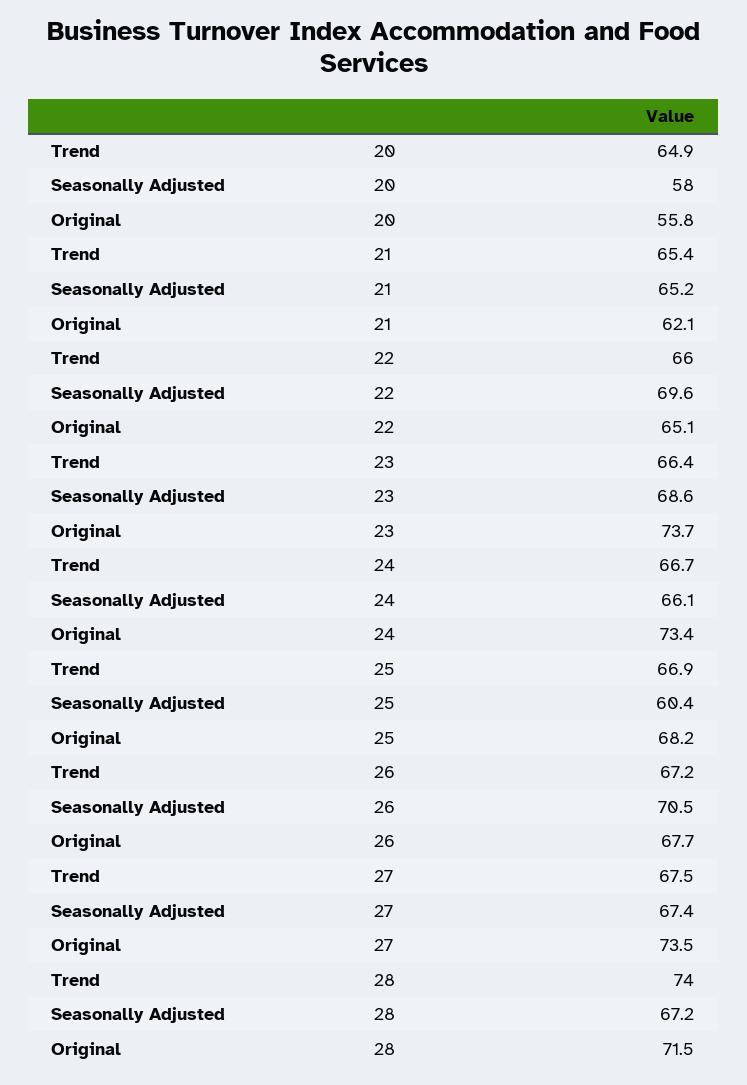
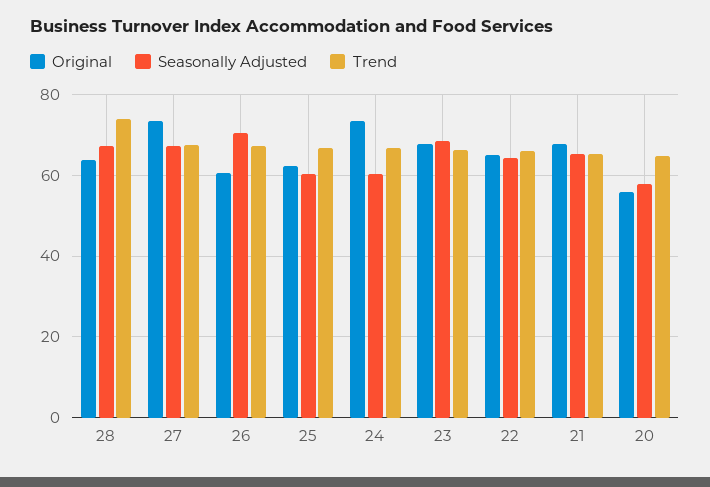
Original, 21: 62.1 -> 68
Seasonally Adjusted, 22: 69.6 -> 64
Original, 23: 73.7 -> 68
Seasonally Adjusted, 24: 66.1 -> 60
Original, 25: 68.2 -> 62
Original, 26: 67.7 -> 60
Original, 28: 71.5 -> 64

